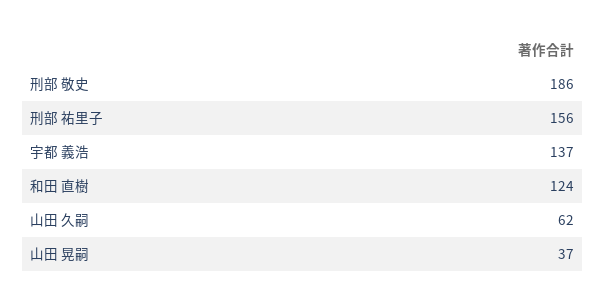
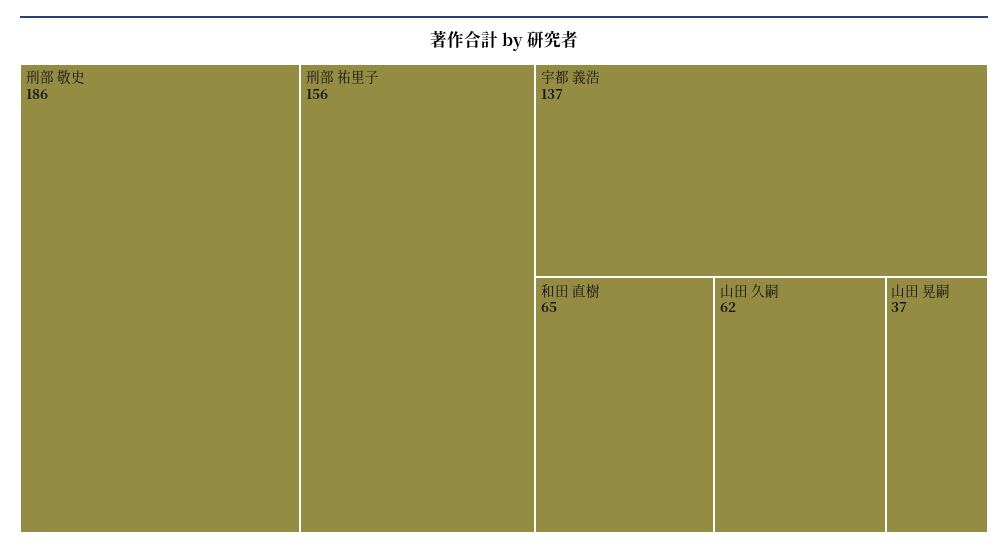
和田 直樹: 124 -> 65

